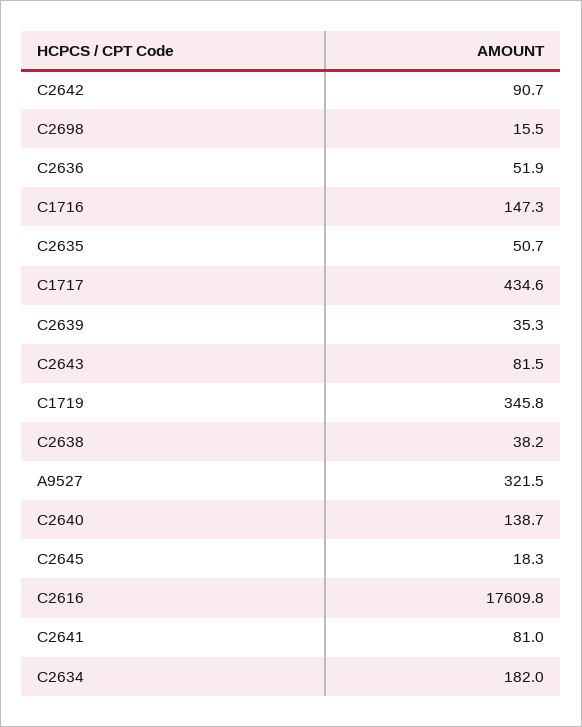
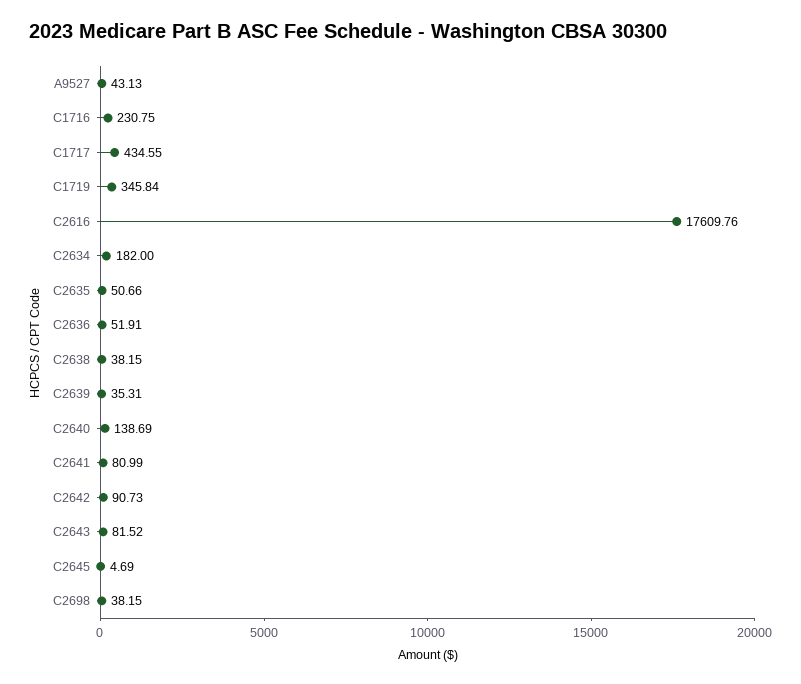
C2698: 15.5 -> 38.15
C1716: 147.3 -> 230.75
A9527: 321.5 -> 43.13
C2645: 18.3 -> 4.69

